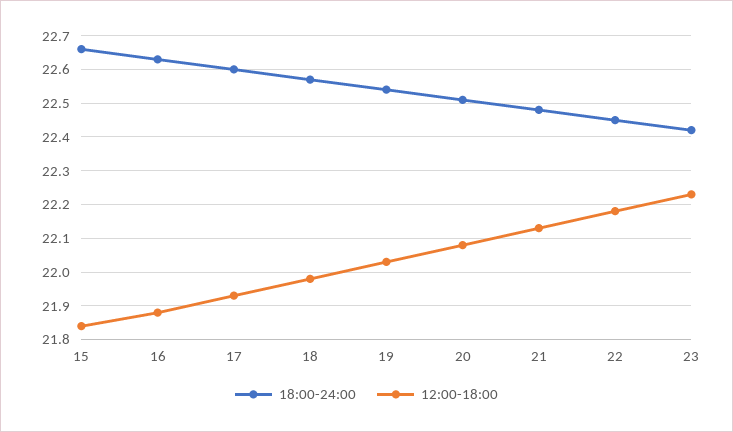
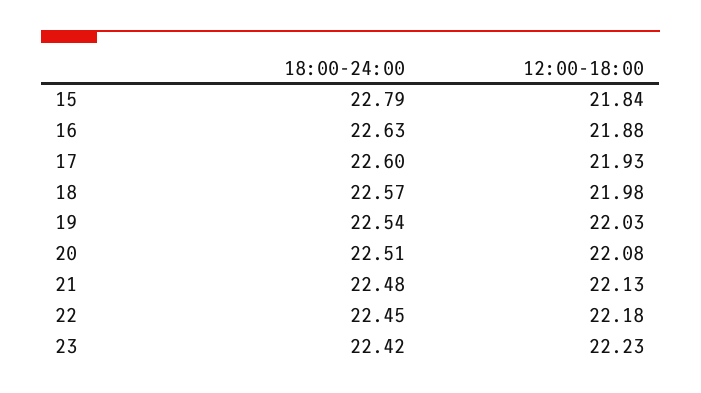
18:00-24:00, 15: 22.65 -> 22.79

